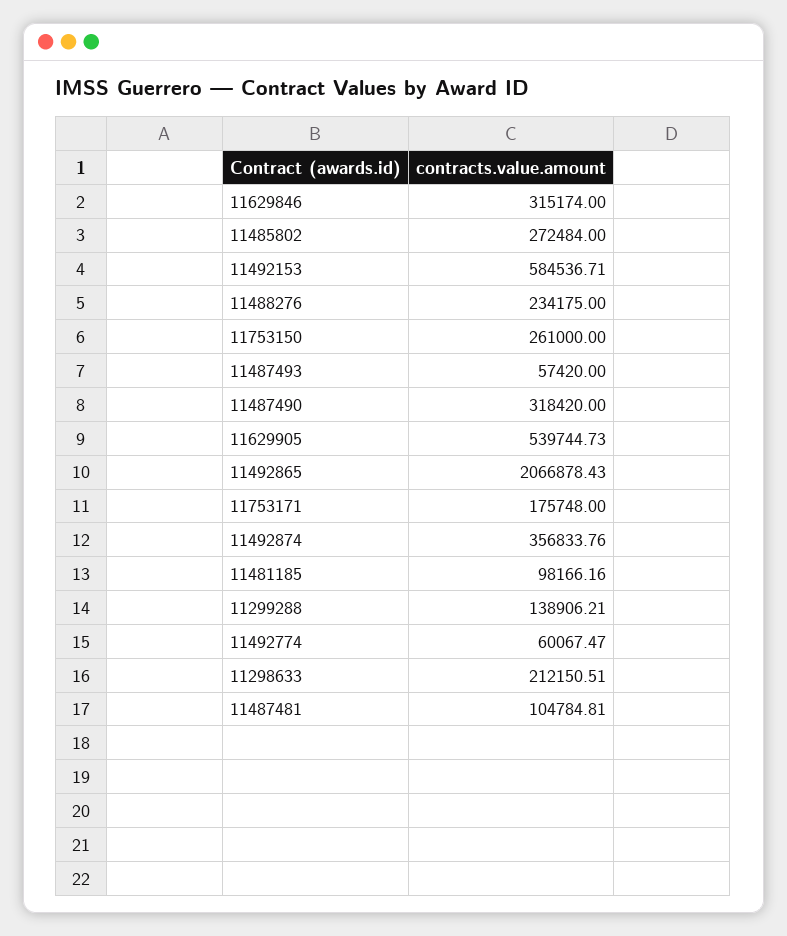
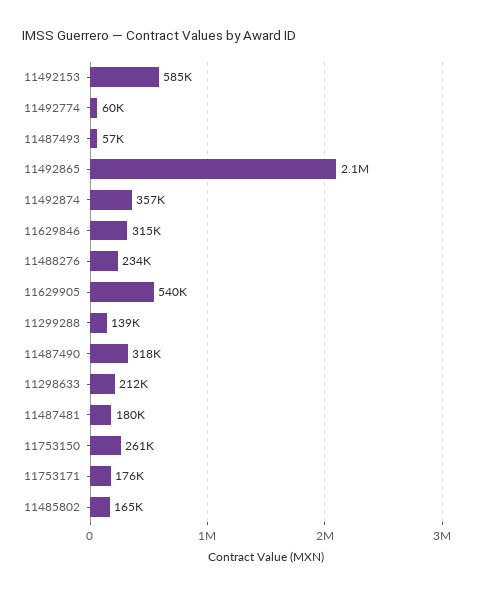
11485802: 272484 -> 165000
11481185: 98166.16 -> none
11487481: 104784.81 -> 180000

